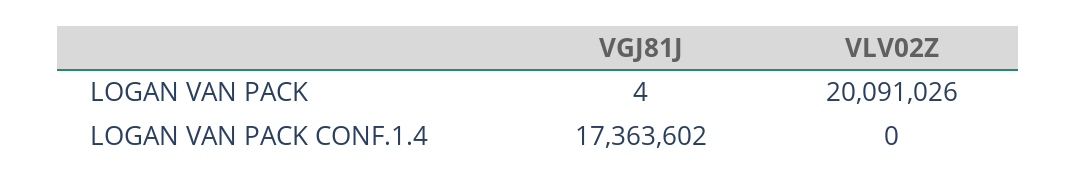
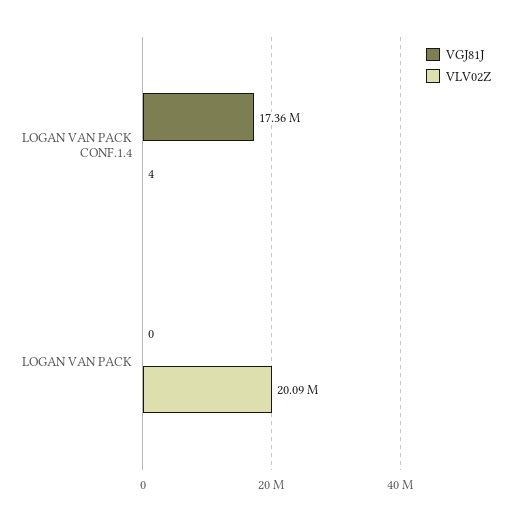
VGJ81J, LOGAN VAN PACK: 4 -> 0
VLV02Z, LOGAN VAN PACK CONF.1.4: 0 -> 4

